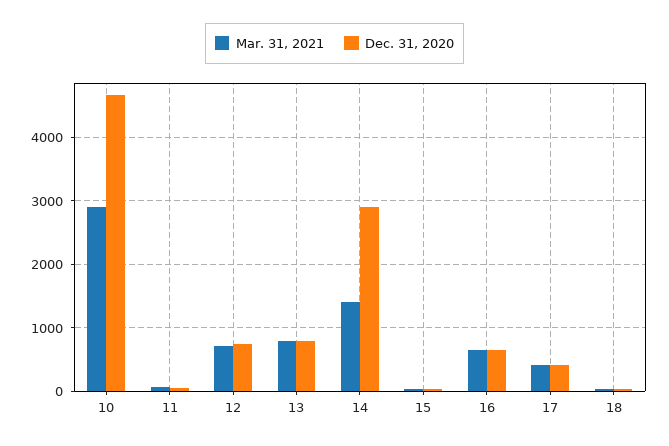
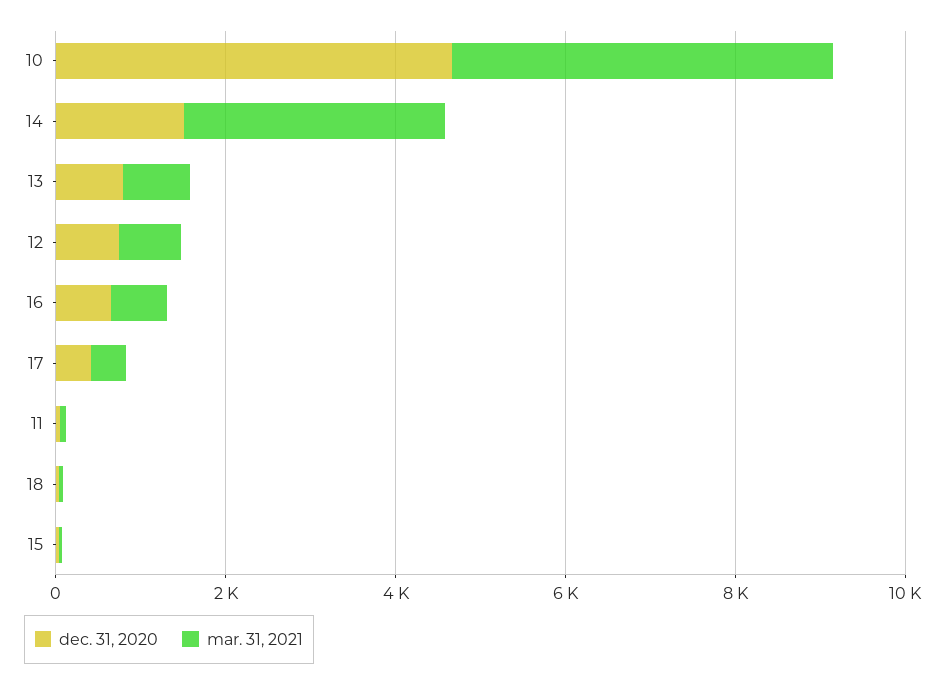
Mar. 31, 2021, 10: 2900 -> 4500
Mar. 31, 2021, 14: 1400 -> 3000
Dec. 31, 2020, 14: 2900 -> 1500

